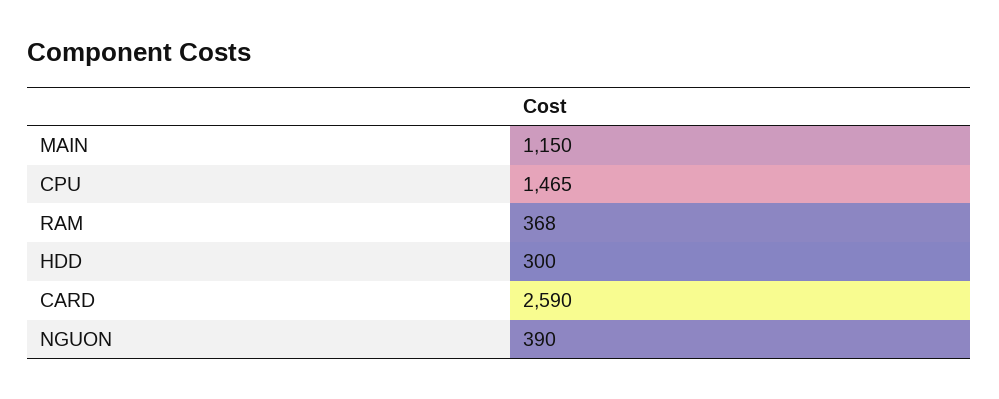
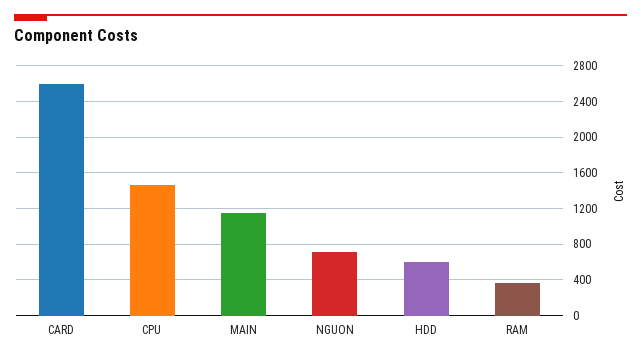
HDD: 300 -> 600
NGUON: 390 -> 700

